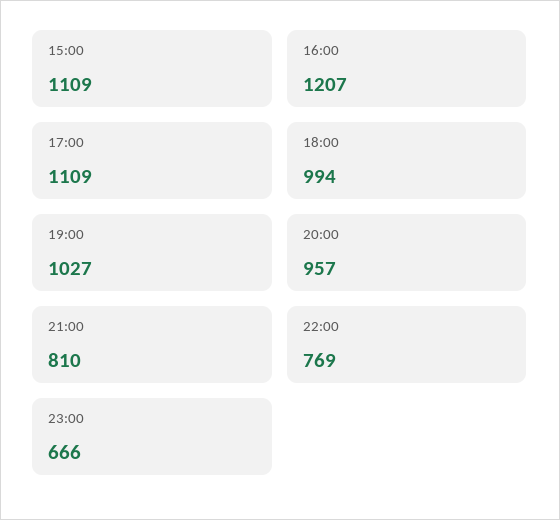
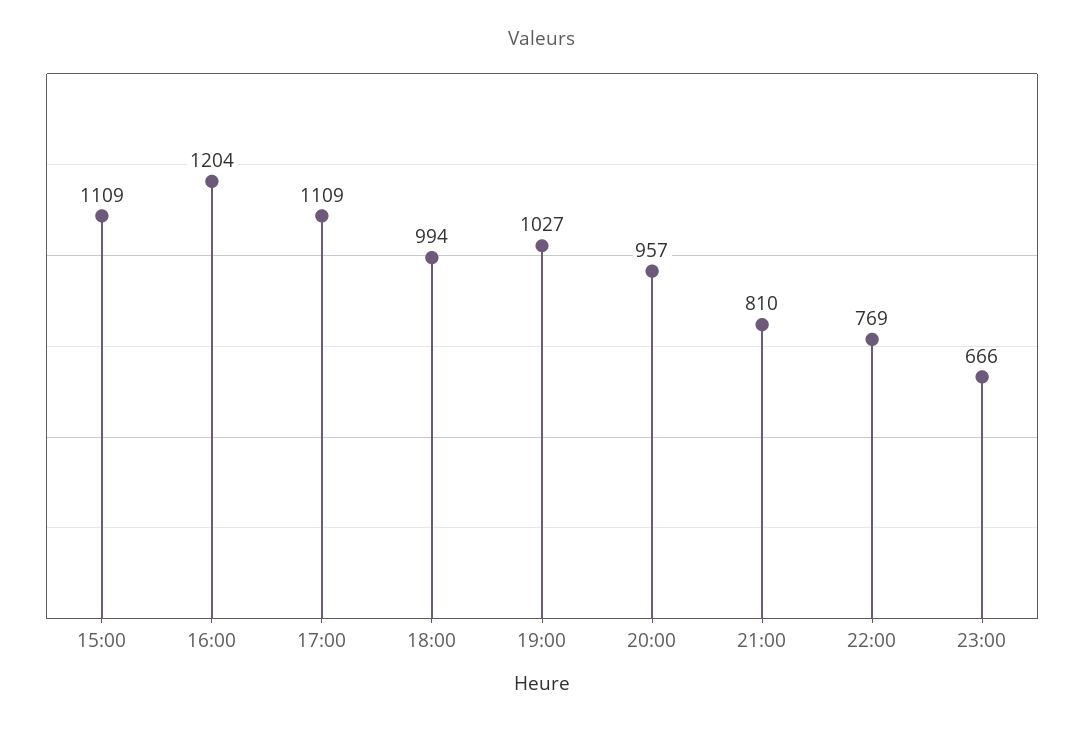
16:00: 1207 -> 1204

